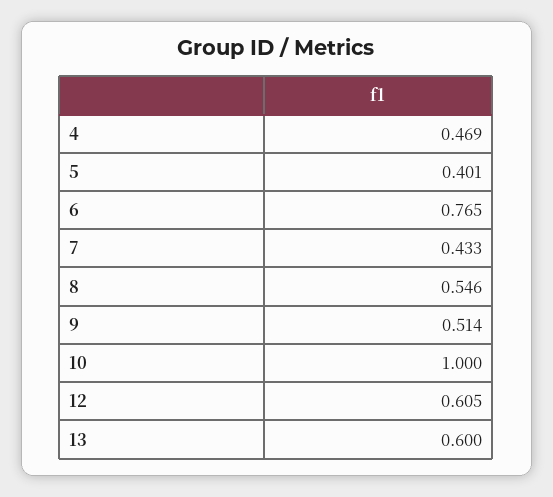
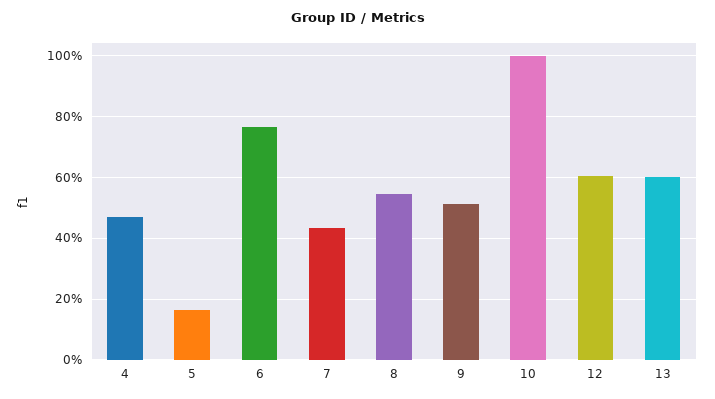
5: 0.401 -> 0.16

